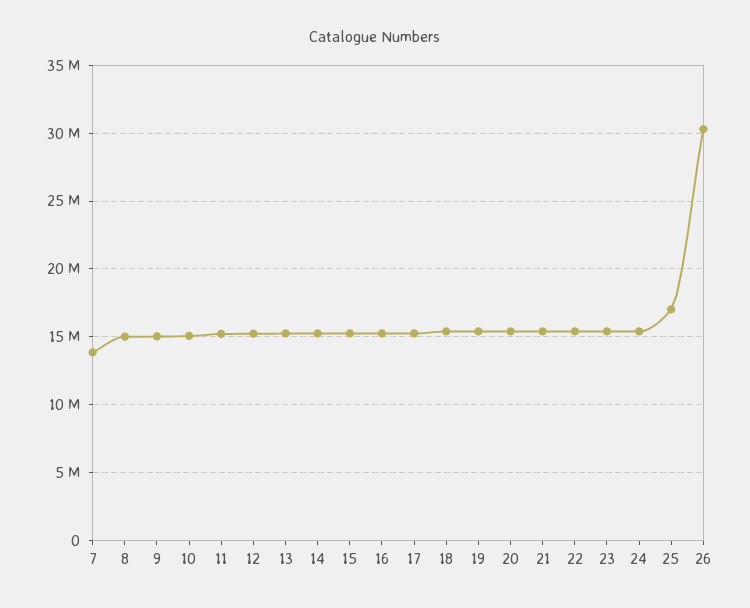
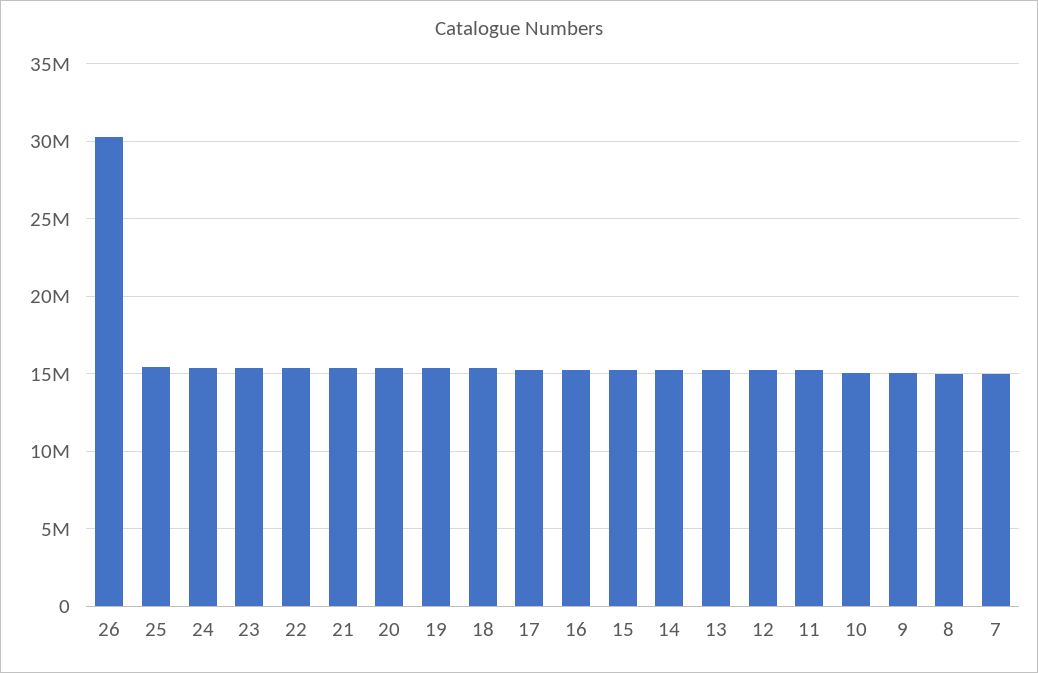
7: 14000000 -> 15000000
25: 17000000 -> 15500000

